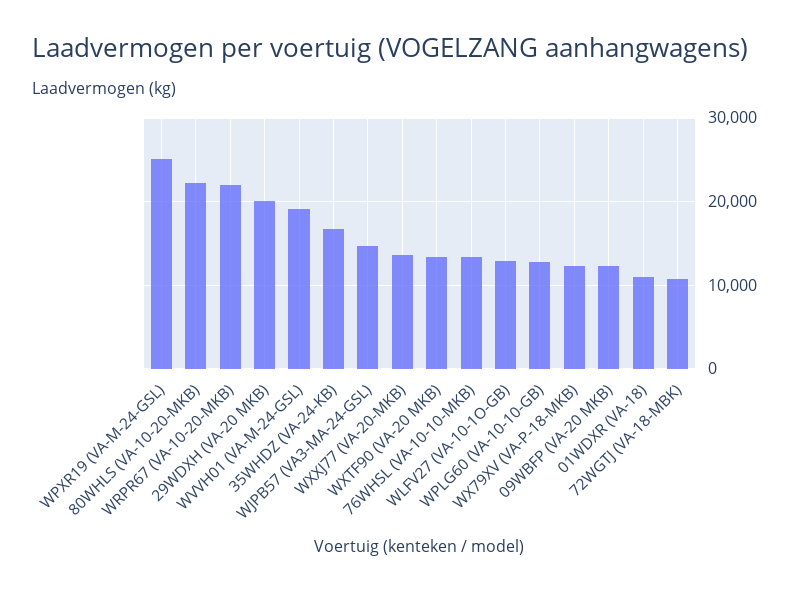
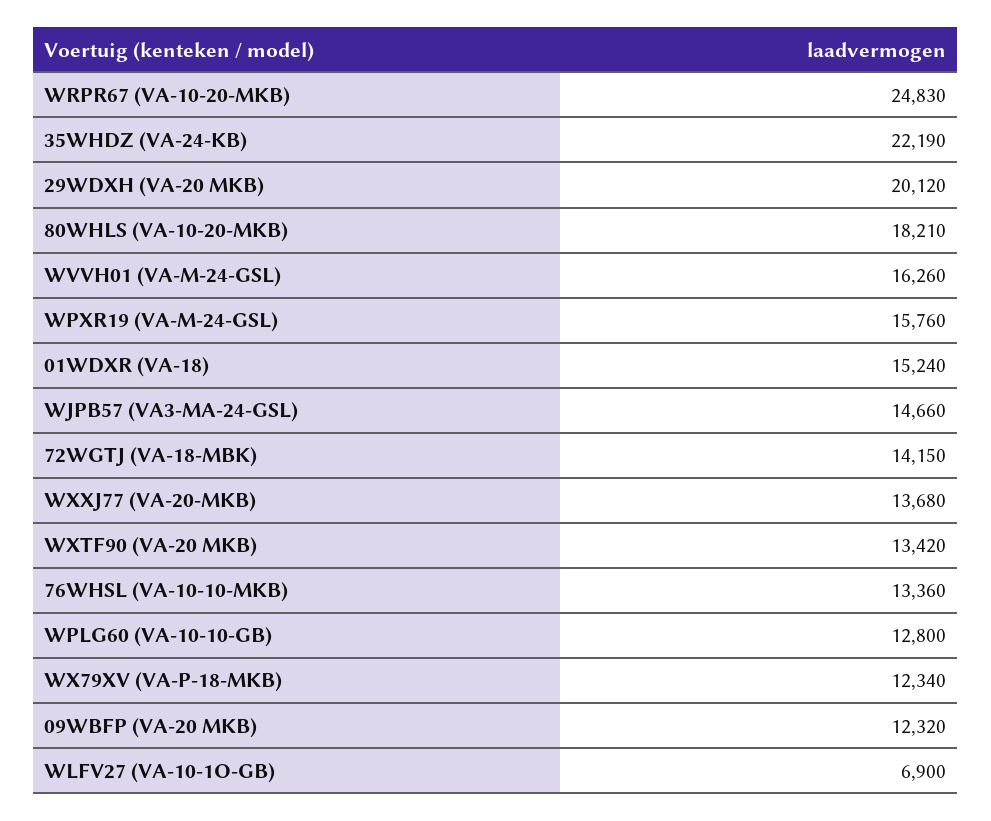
WPXR19 (VA-M-24-GSL): 25000 -> 15760
80WHLS (VA-10-20-MKB): 22000 -> 18210
WRPR67 (VA-10-20-MKB): 22000 -> 24830
WVVH01 (VA-M-24-GSL): 19000 -> 16260
35WHDZ (VA-24-KB): 17000 -> 22190
WLFV27 (VA-10-1O-GB): 13000 -> 6900
01WDXR (VA-18): 11000 -> 15240
72WGTJ (VA-18-MBK): 11000 -> 14150

